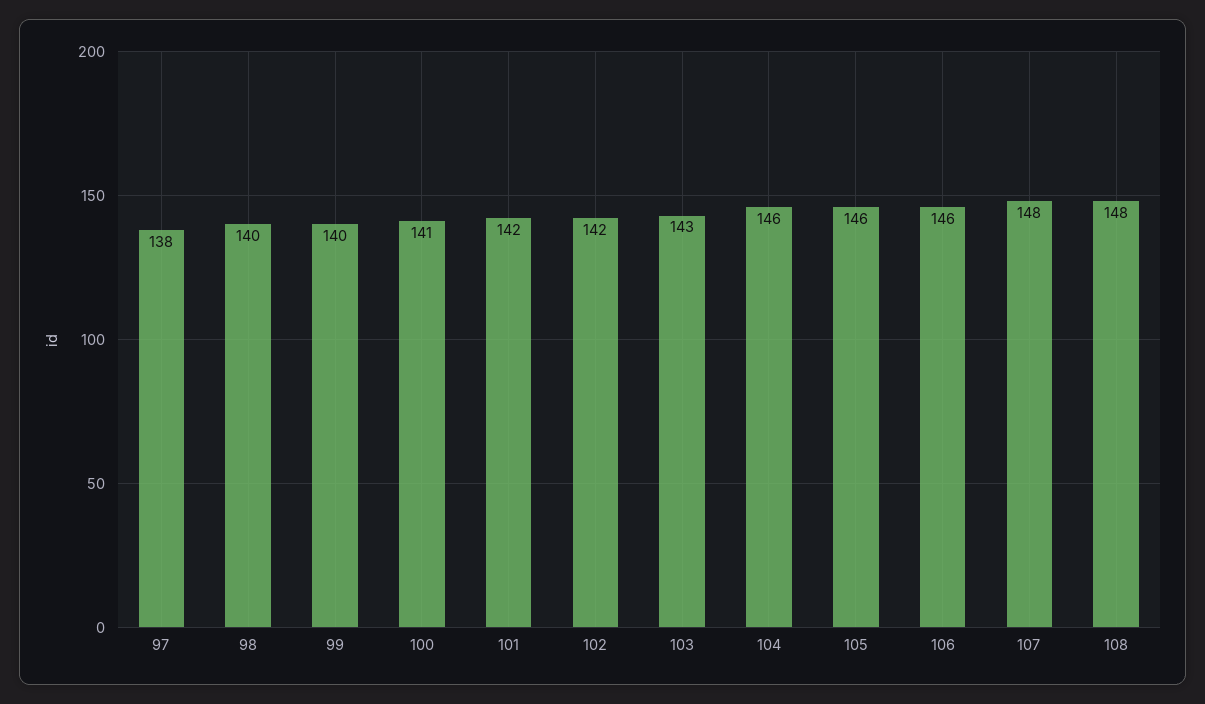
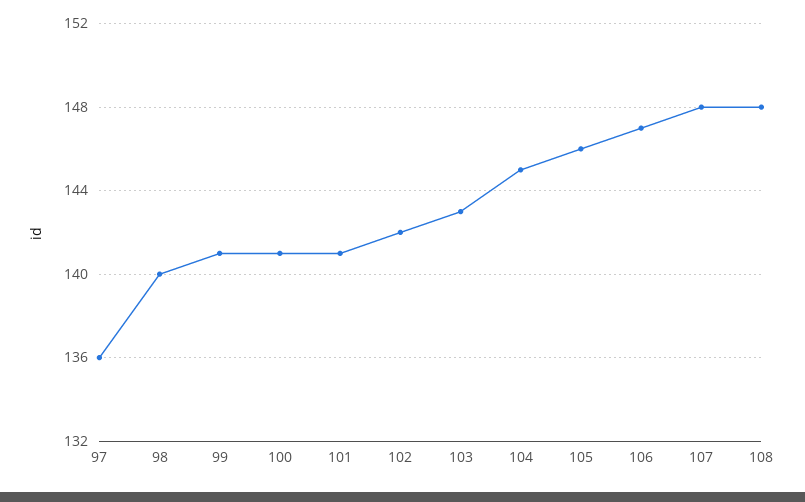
97: 138 -> 136
99: 140 -> 141
101: 142 -> 141
104: 146 -> 145
106: 146 -> 147

